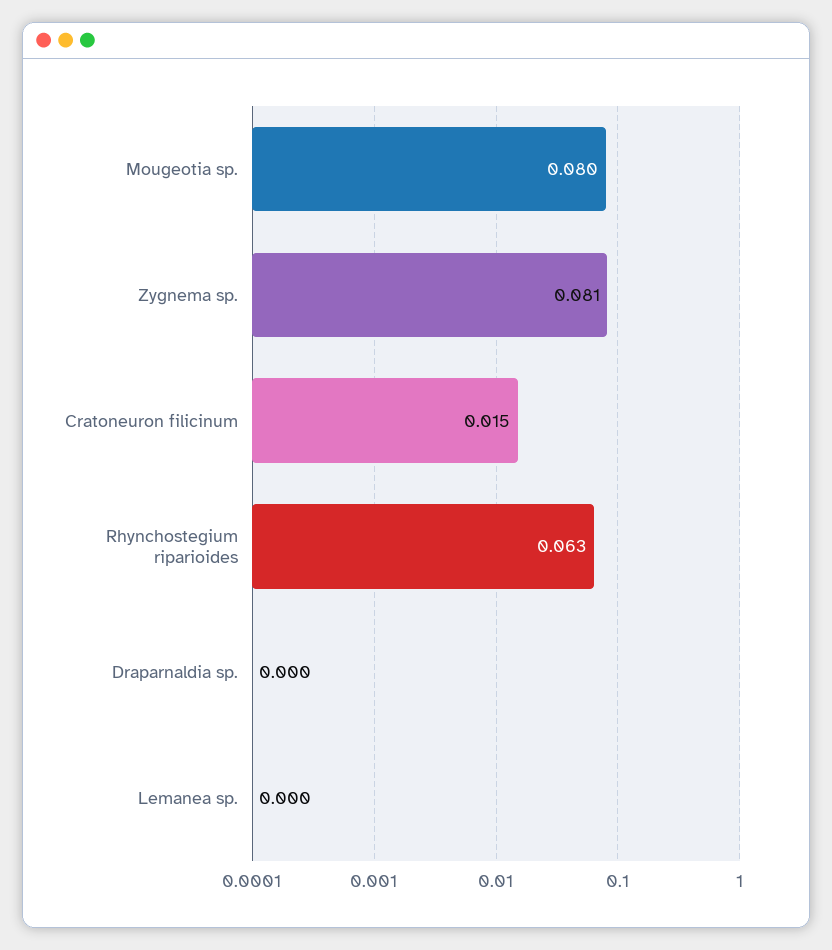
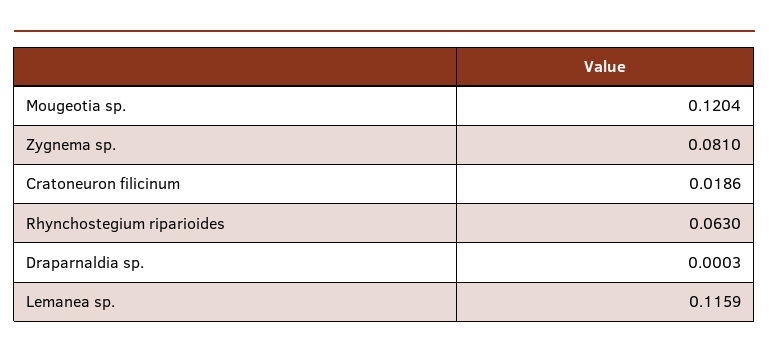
Mougeotia sp.: 0.08 -> 0.1204
Cratoneuron filicinum: 0.015 -> 0.0186
Lemanea sp.: 0 -> 0.1159

